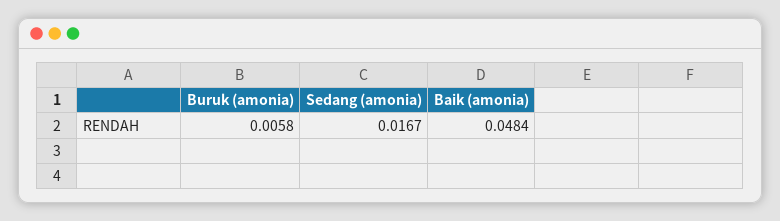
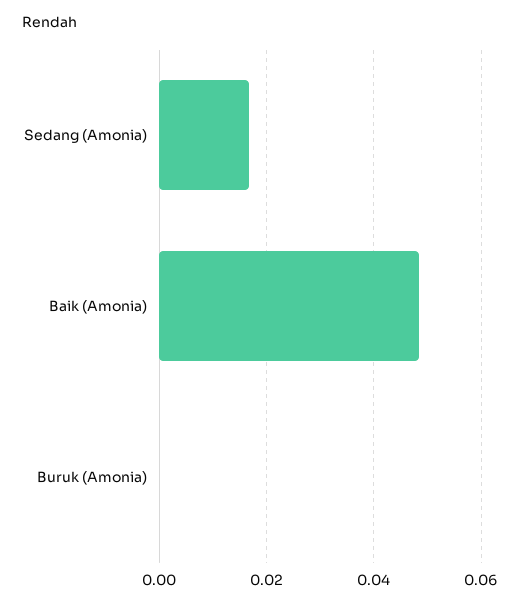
Buruk (amonia): 0.0058 -> 0

